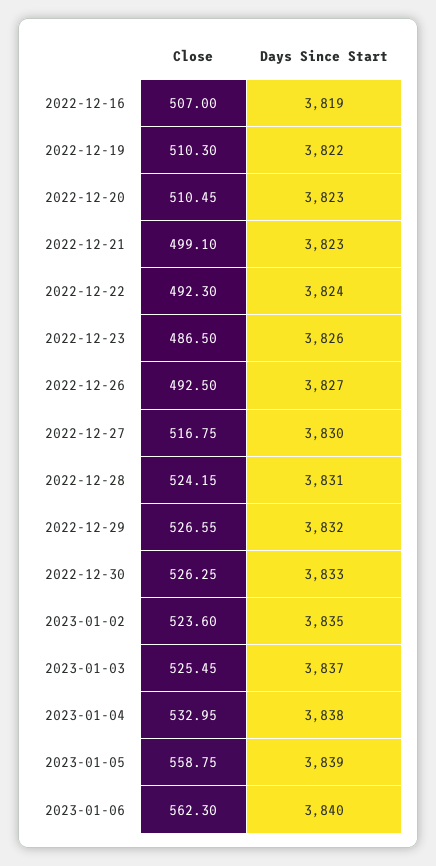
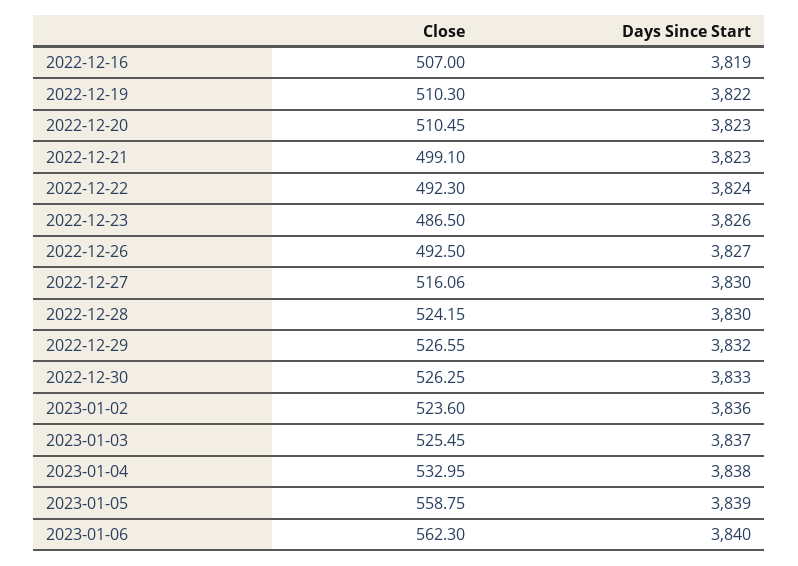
Close, 2022-12-27: 516.75 -> 516.06
Days Since Start, 2022-12-28: 3831 -> 3830
Days Since Start, 2023-01-02: 3835 -> 3836

